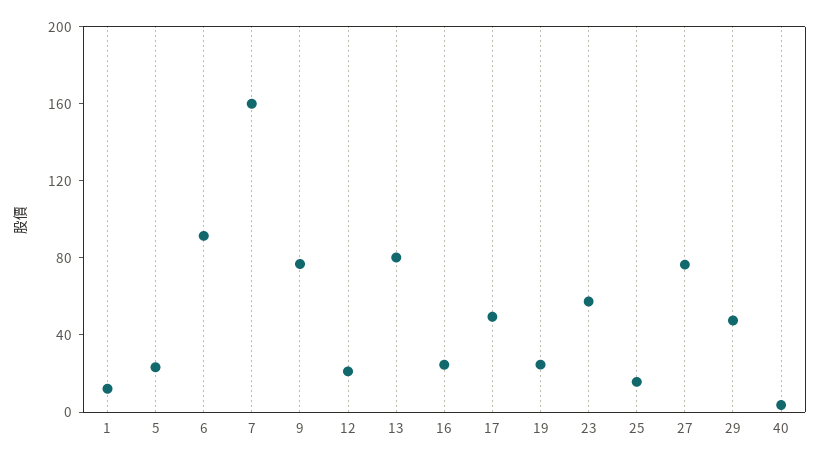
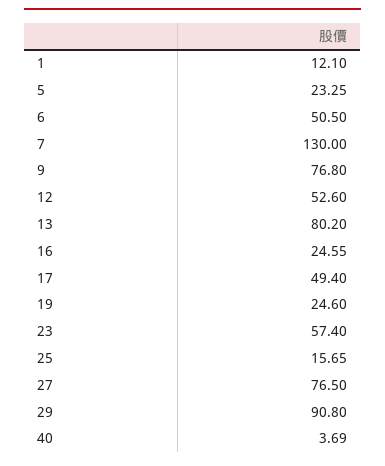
6: 90 -> 50.5
7: 160 -> 130
12: 20 -> 52.6
29: 50 -> 90.8

